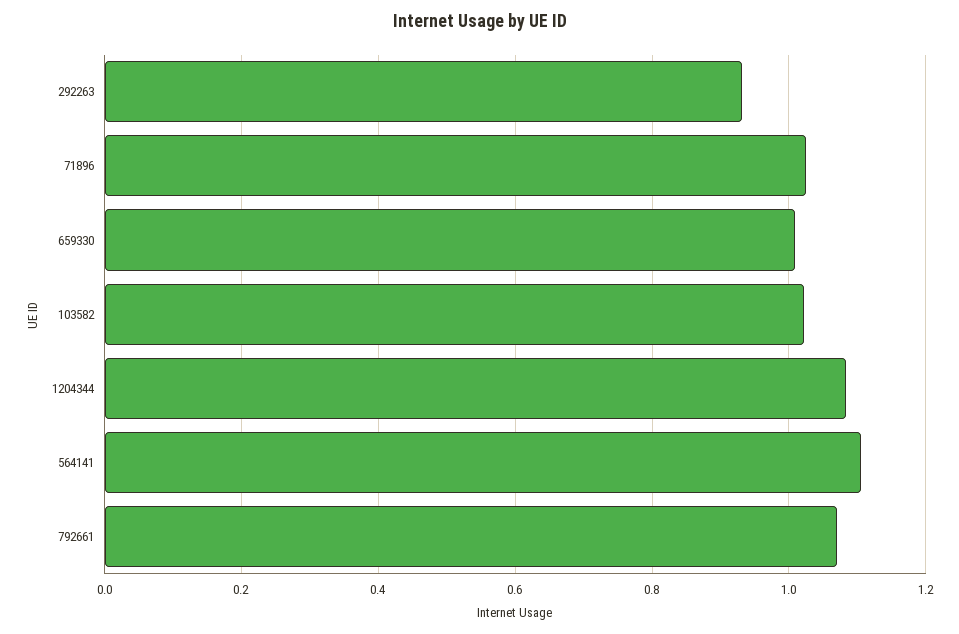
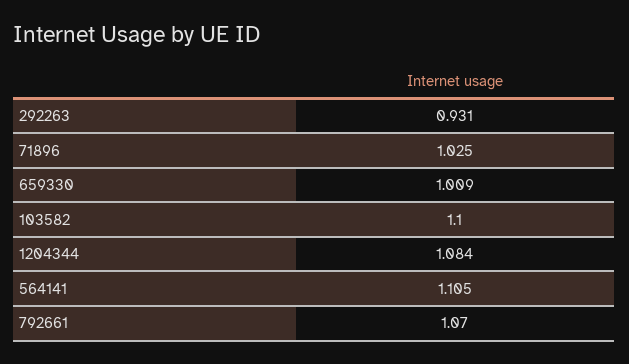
103582: 1.02 -> 1.1

